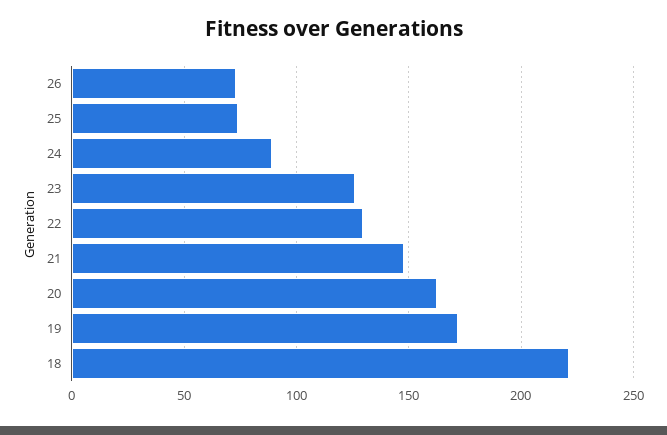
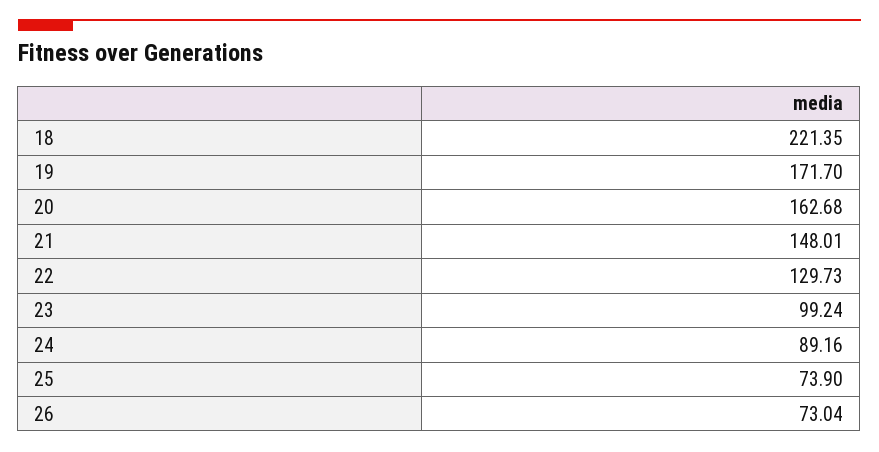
23: 125 -> 99.24

